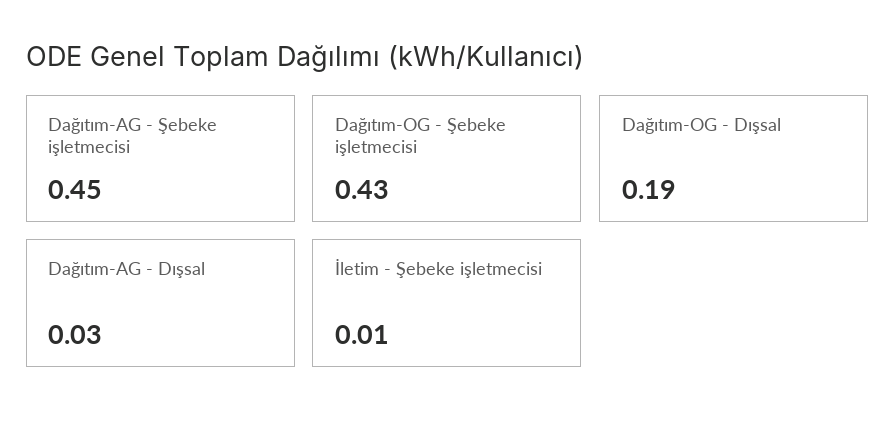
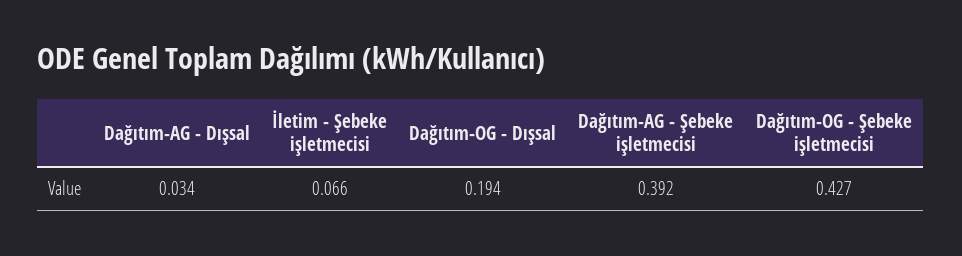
Dağıtım-AG - Şebeke işletmecisi: 0.45 -> 0.392
İletim - Şebeke işletmecisi: 0.01 -> 0.066

